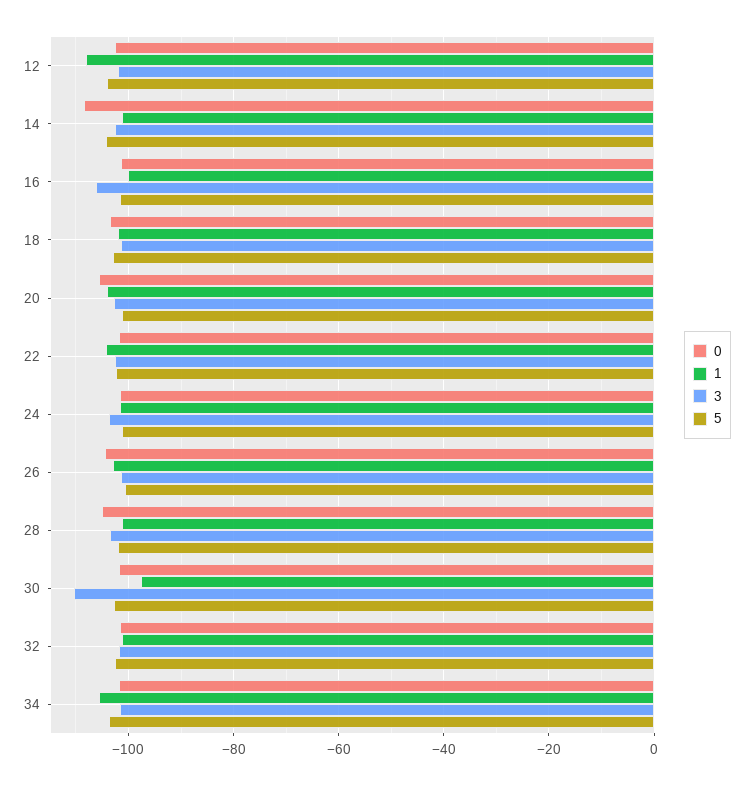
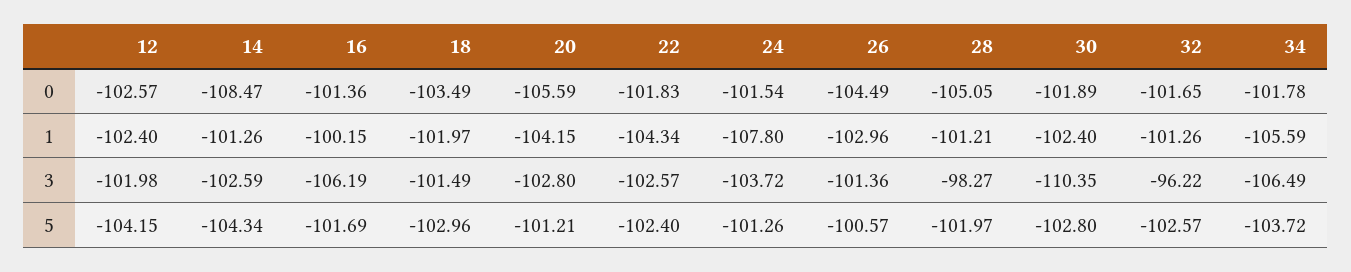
1, 12: -108 -> -102.4
1, 24: -102 -> -107.8
3, 28: -104 -> -98.27
1, 30: -98 -> -102.4
3, 32: -102 -> -96.22
3, 34: -102 -> -106.49

